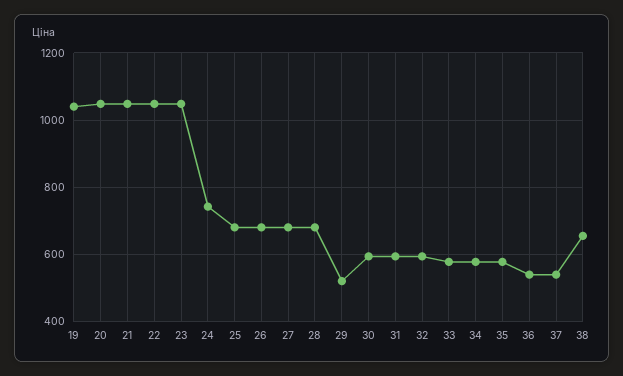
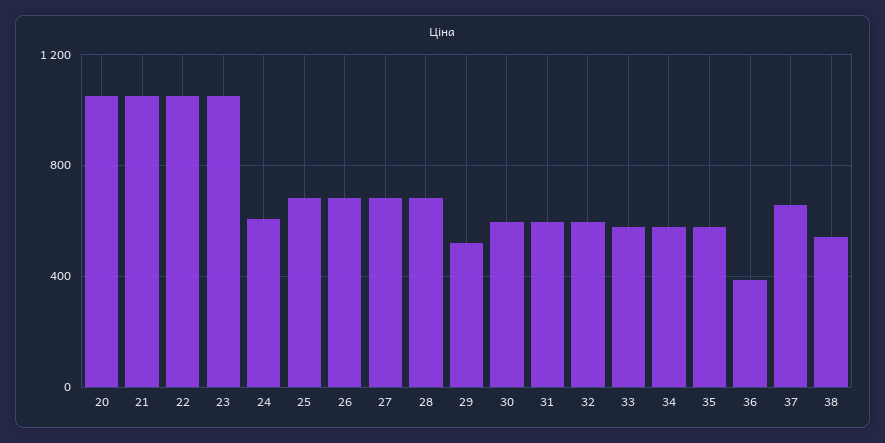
19: 1040 -> none
24: 740 -> 600
36: 540 -> 400
37: 540 -> 650
38: 660 -> 550

